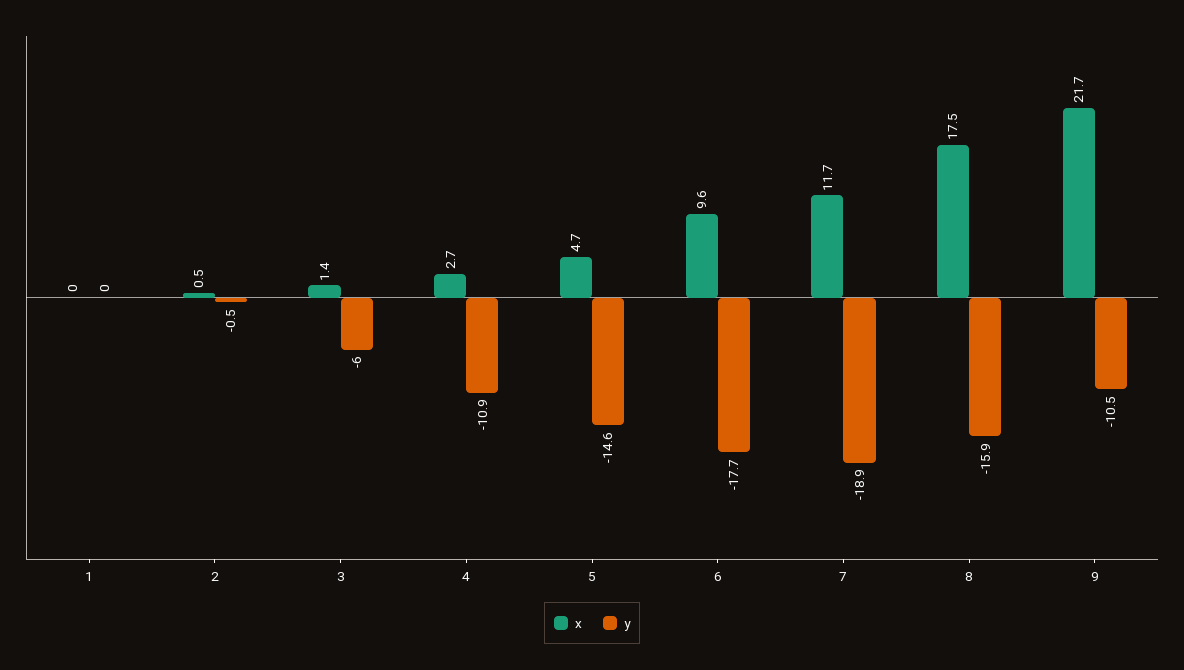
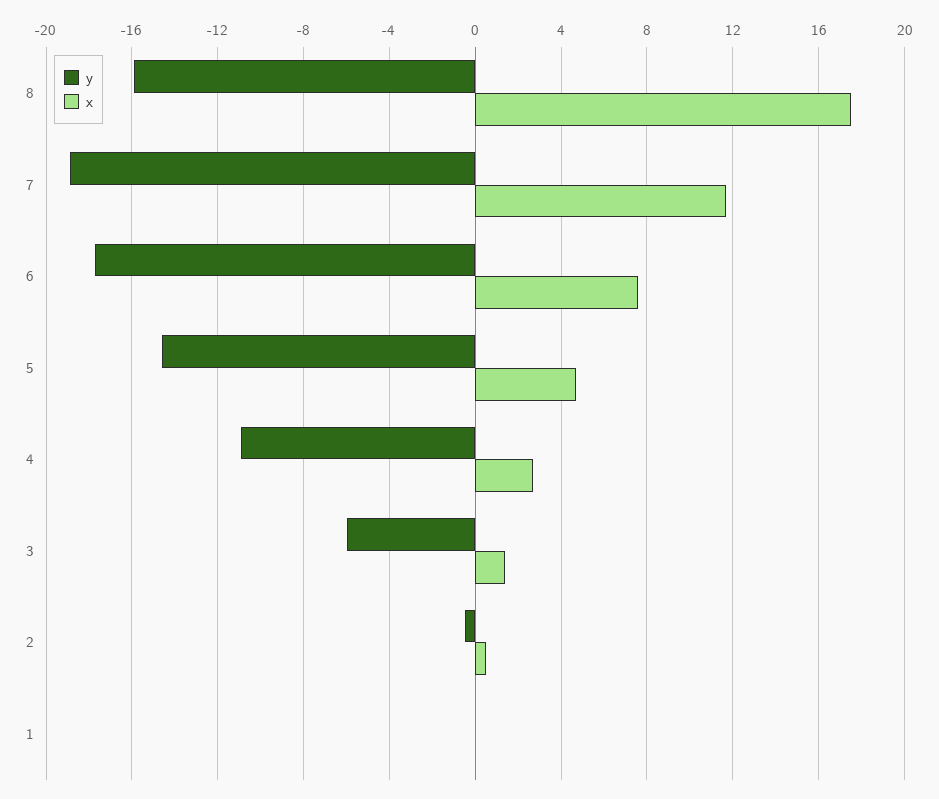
x, 6: 9.6 -> 7.5
x, 9: 21.7 -> none
y, 9: -10.5 -> none

